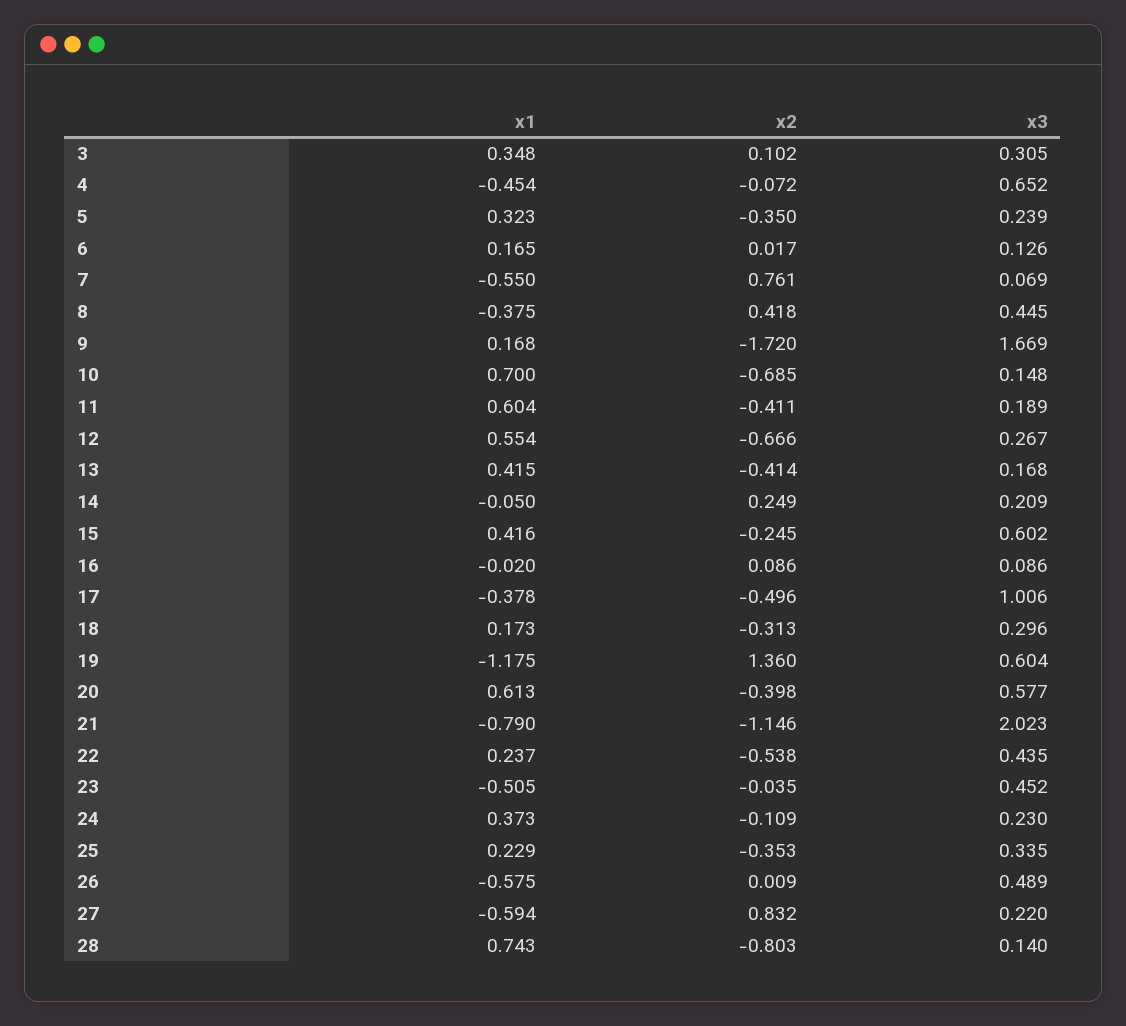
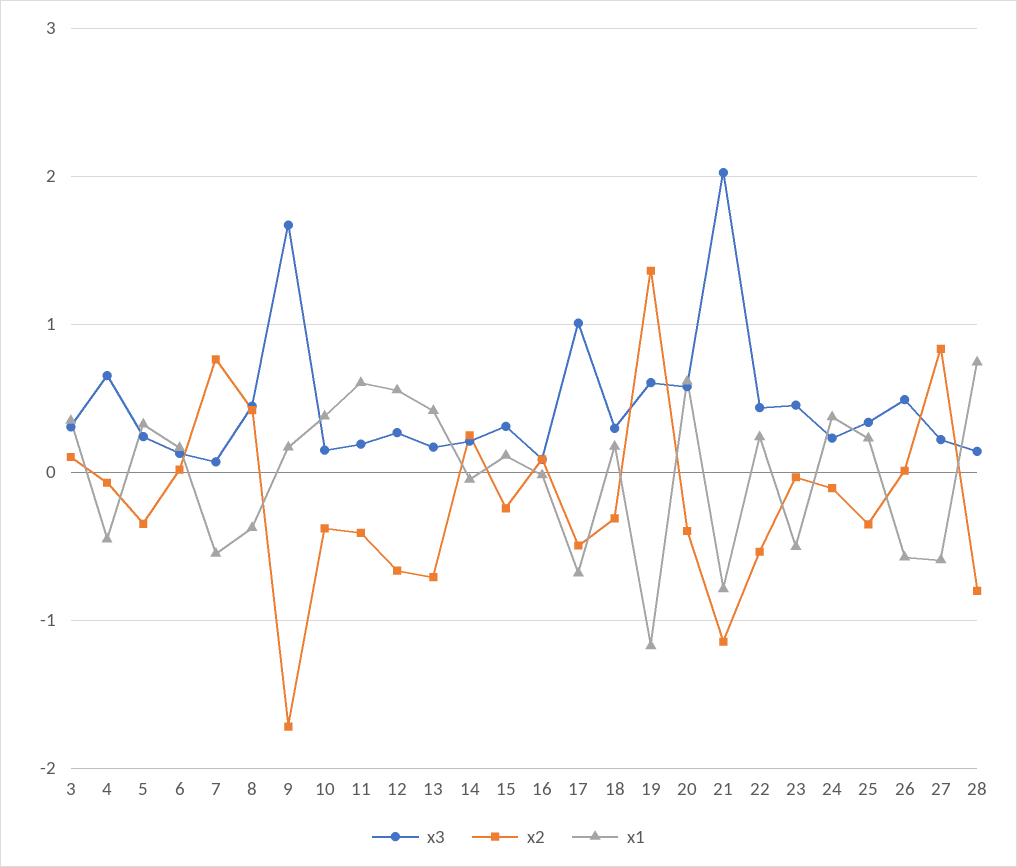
x1, 10: 0.7 -> 0.4
x2, 10: -0.685 -> -0.4
x2, 13: -0.414 -> -0.7
x1, 15: 0.416 -> 0.1
x3, 15: 0.602 -> 0.3
x1, 17: -0.378 -> -0.7

